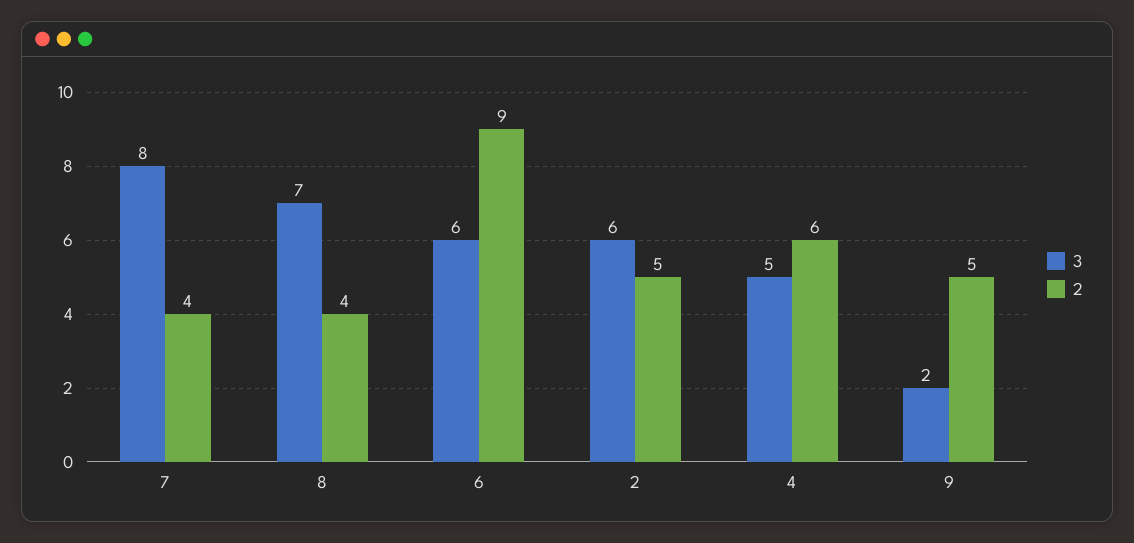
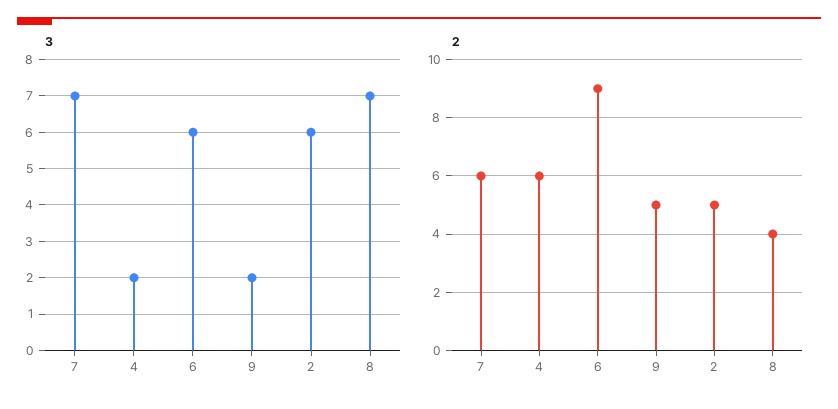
3, 7: 8 -> 7
2, 7: 4 -> 6
3, 4: 5 -> 2

